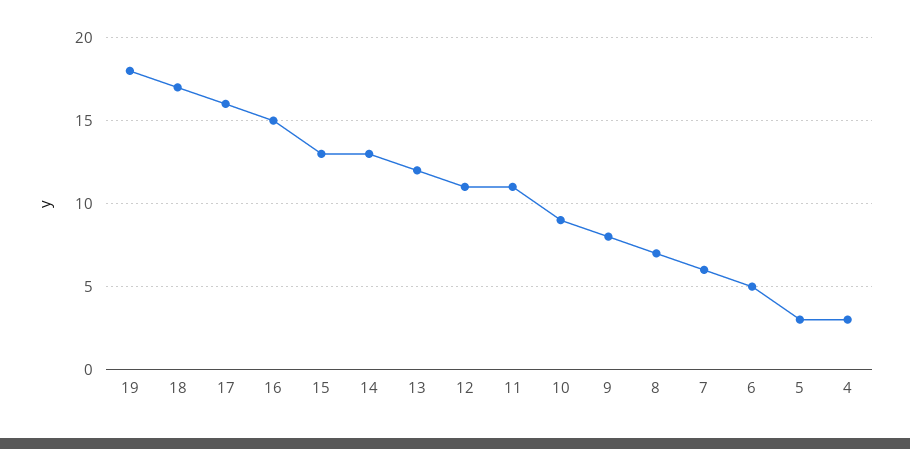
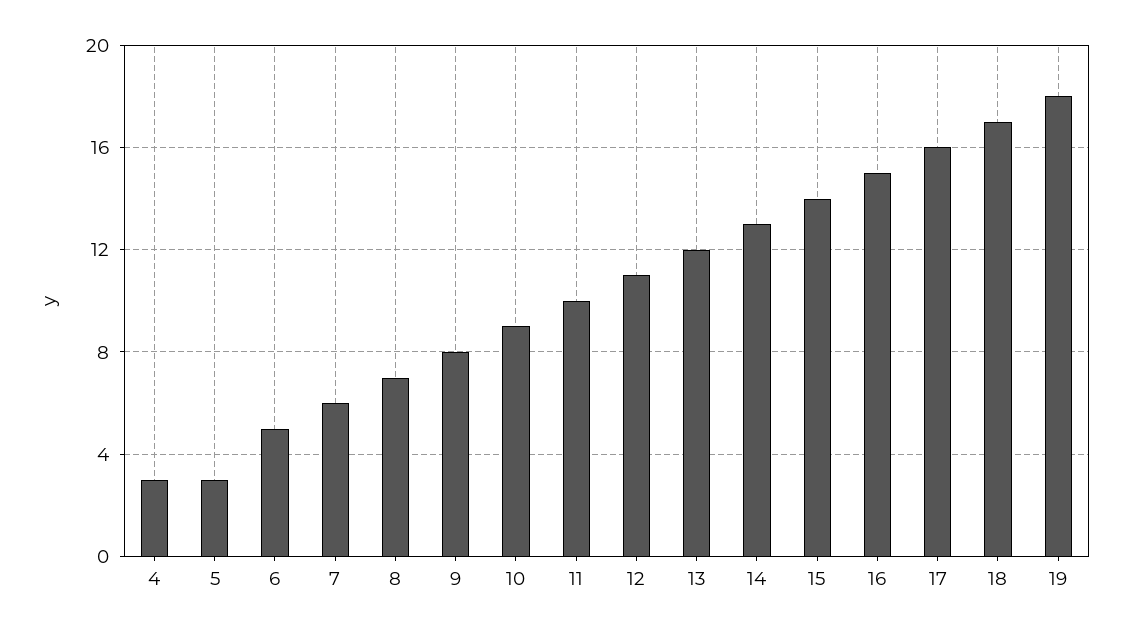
15: 13 -> 14
11: 11 -> 10

